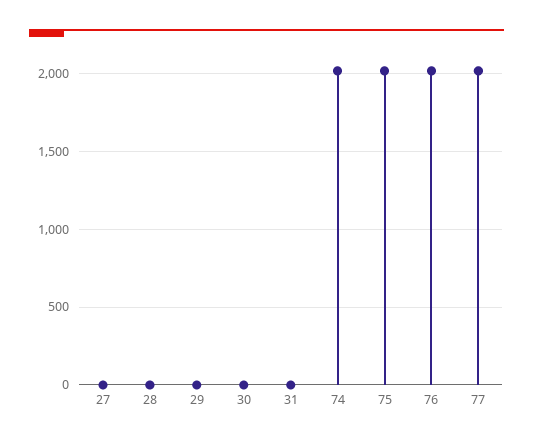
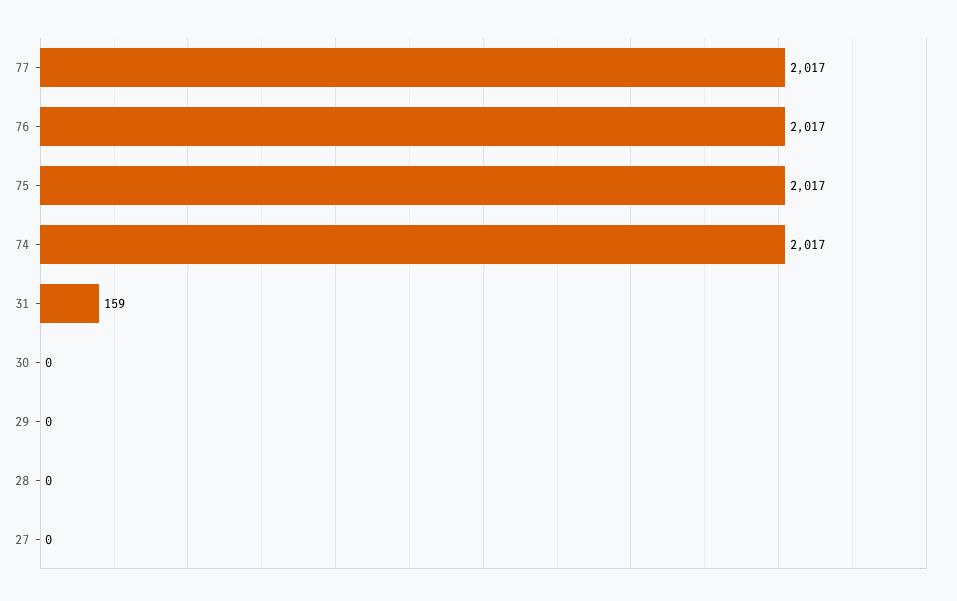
31: 0 -> 159

